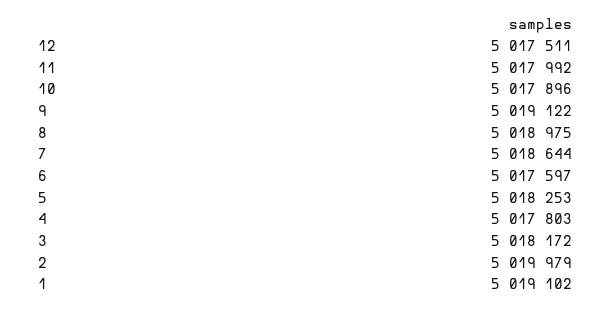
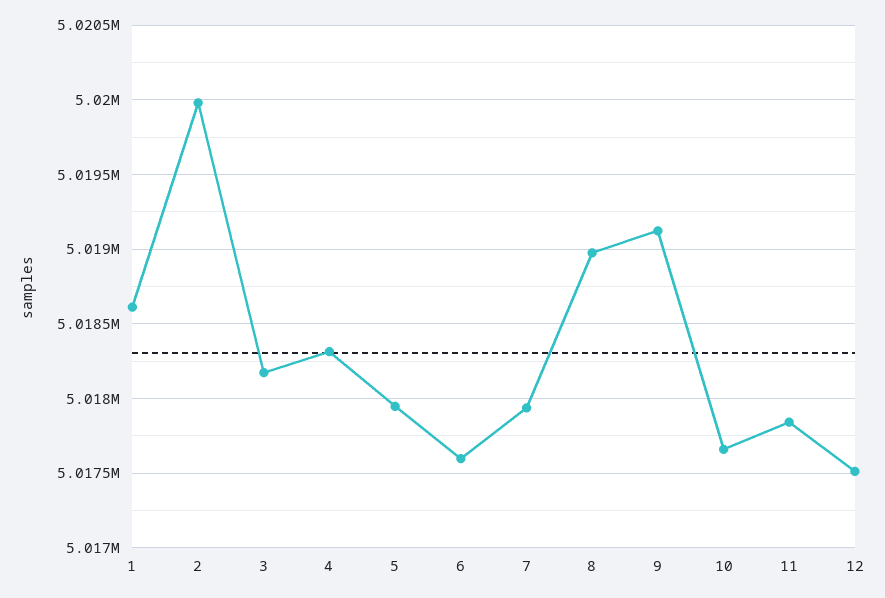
11: 5017992 -> 5017850
10: 5017896 -> 5017650
7: 5018644 -> 5017950
5: 5018253 -> 5017950
4: 5017803 -> 5018300
1: 5019102 -> 5018600

